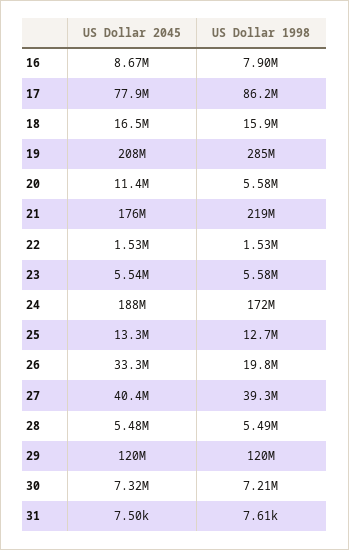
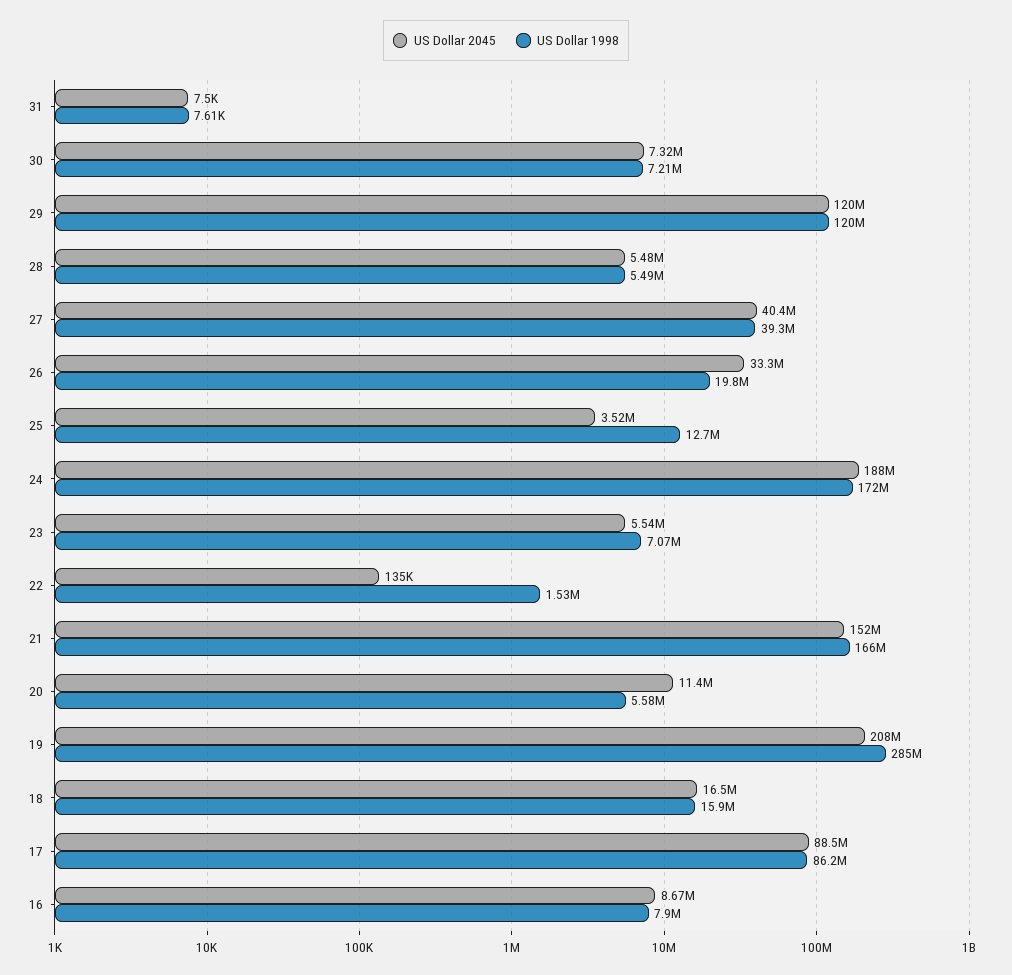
US Dollar 2045, 17: 77900000 -> 88500000
US Dollar 2045, 21: 176000000 -> 152000000
US Dollar 1998, 21: 219000000 -> 166000000
US Dollar 2045, 22: 1530000 -> 135000
US Dollar 1998, 23: 5580000 -> 7070000
US Dollar 2045, 25: 13300000 -> 3520000

